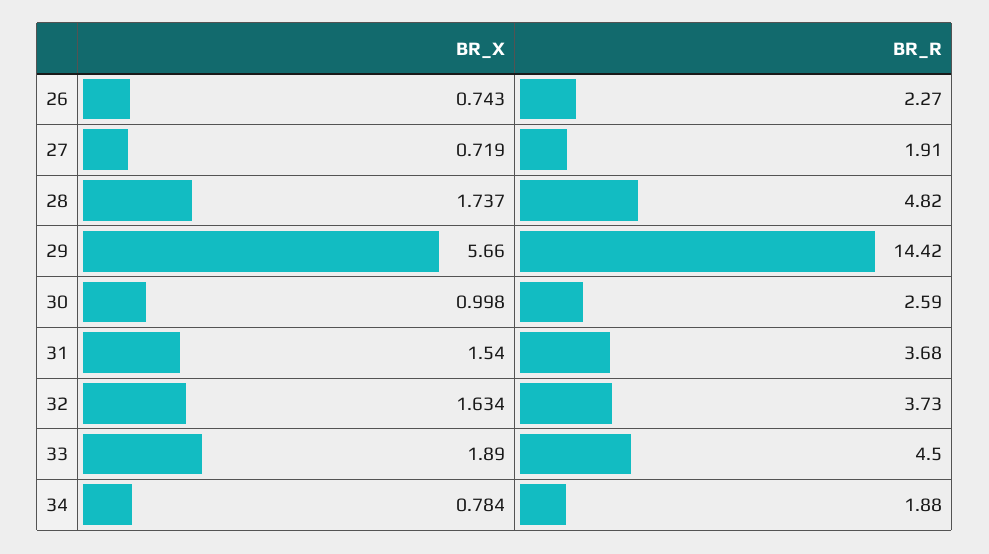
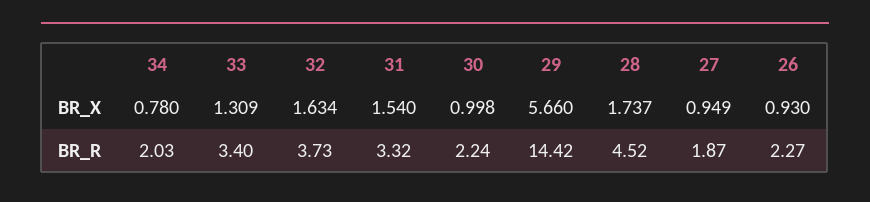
BR_X, 26: 0.743 -> 0.93
BR_X, 27: 0.719 -> 0.949
BR_R, 27: 1.91 -> 1.87
BR_R, 28: 4.82 -> 4.52
BR_R, 30: 2.59 -> 2.24
BR_R, 31: 3.68 -> 3.32
BR_X, 33: 1.89 -> 1.309
BR_R, 33: 4.5 -> 3.4
BR_X, 34: 0.784 -> 0.78
BR_R, 34: 1.88 -> 2.03

